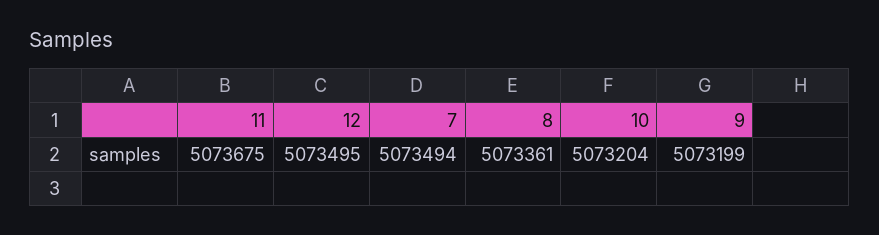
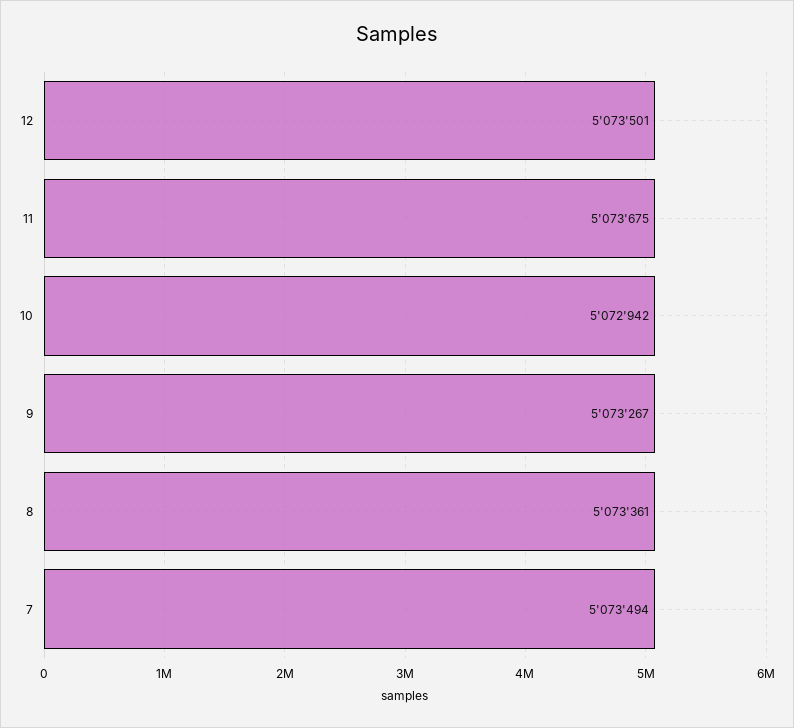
12: 5073495 -> 5073501
10: 5073204 -> 5072942
9: 5073199 -> 5073267

